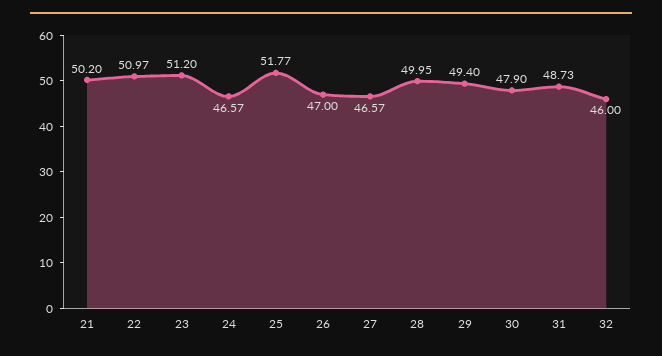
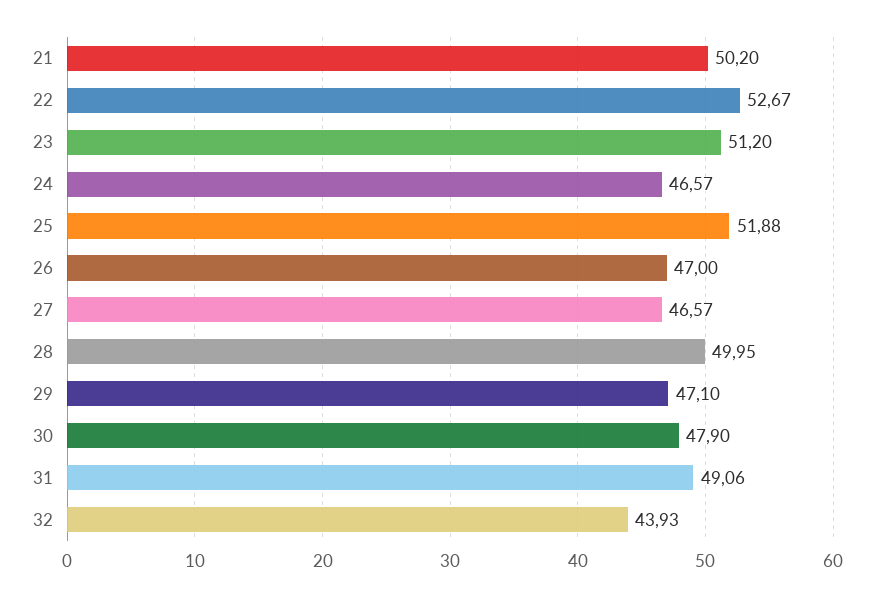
22: 50.97 -> 52.67
25: 51.77 -> 51.88
29: 49.4 -> 47.1
31: 48.73 -> 49.06
32: 46 -> 43.93

